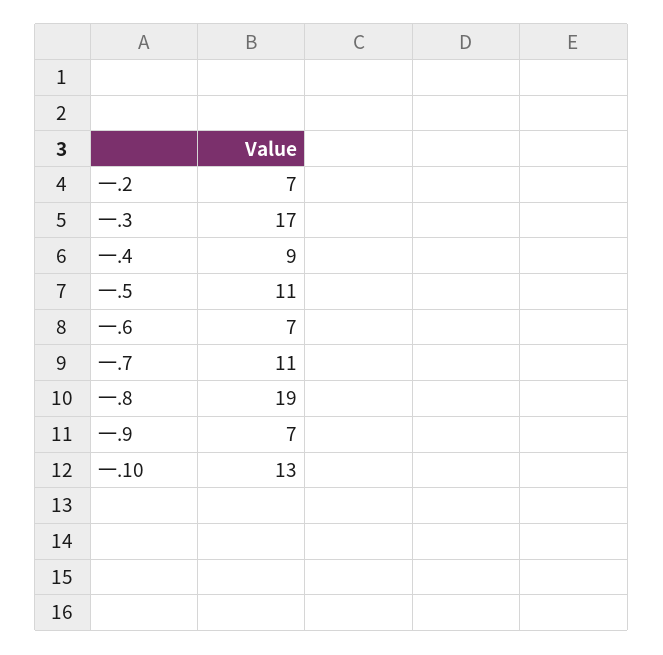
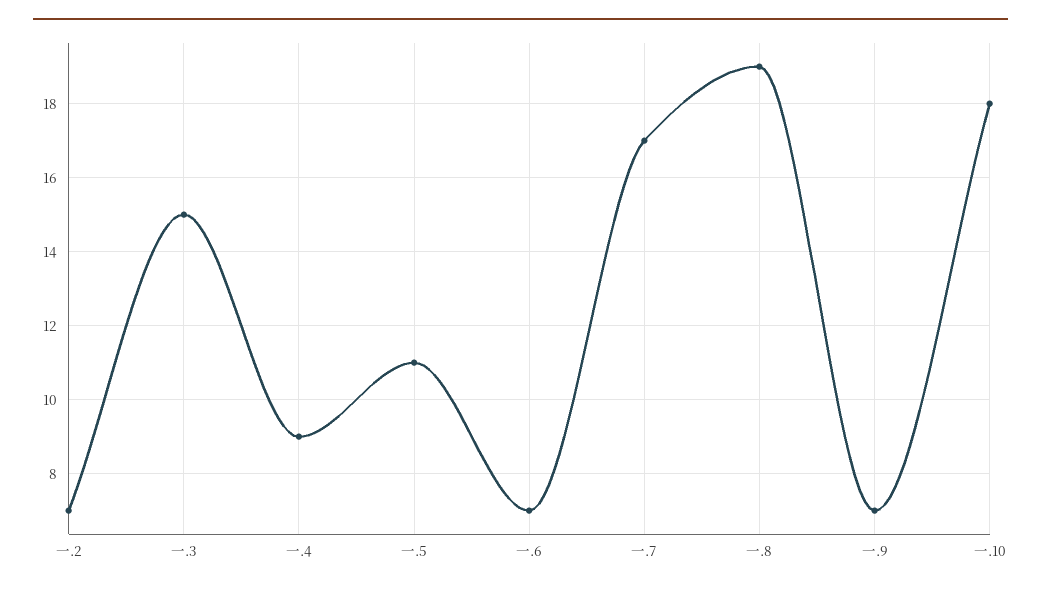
一.3: 17 -> 15
一.7: 11 -> 17
一.10: 13 -> 18

